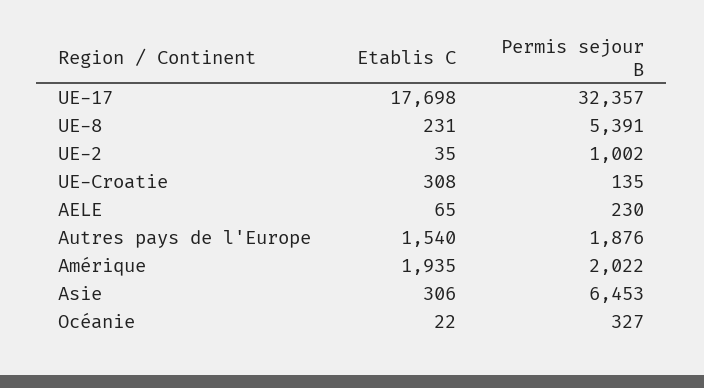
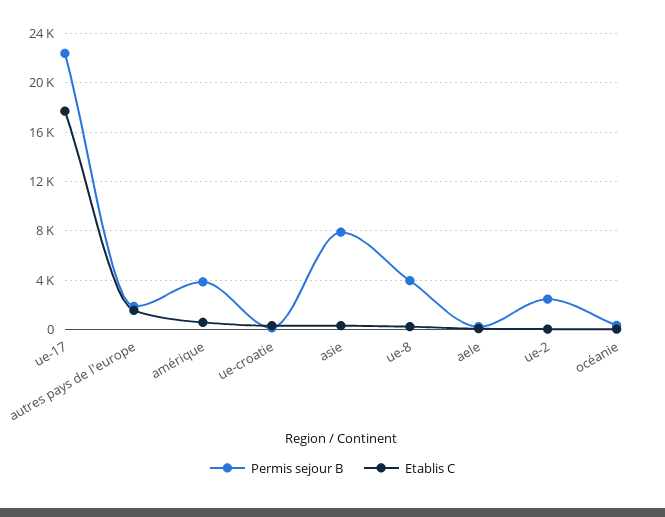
Permis sejour B, UE-17: 32357 -> 22500
Permis sejour B, UE-8: 5391 -> 4000
Permis sejour B, UE-2: 1002 -> 2500
Etablis C, Amérique: 1935 -> 500
Permis sejour B, Amérique: 2022 -> 4000
Permis sejour B, Asie: 6453 -> 8000

